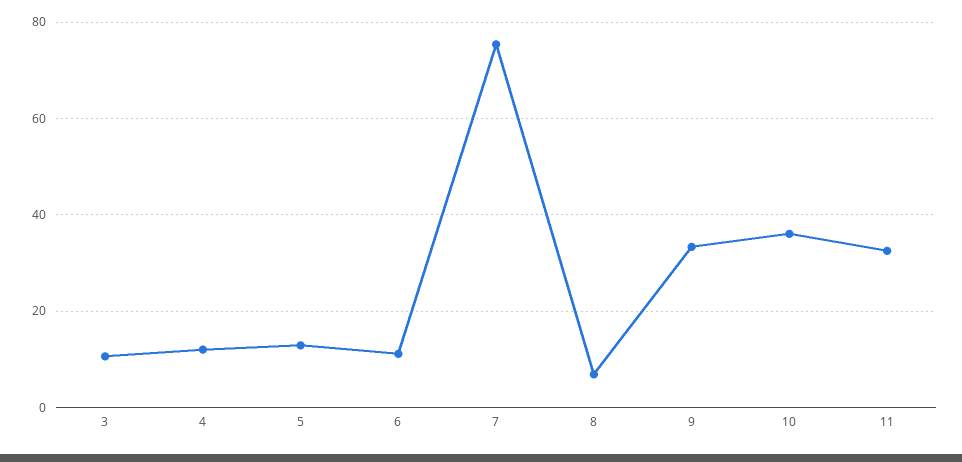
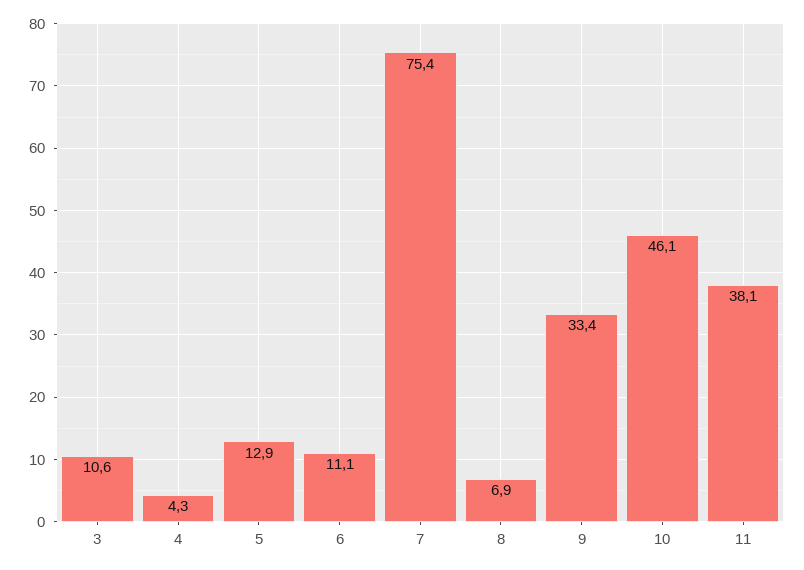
4: 12 -> 4.3
10: 36 -> 46.1
11: 32 -> 38.1

